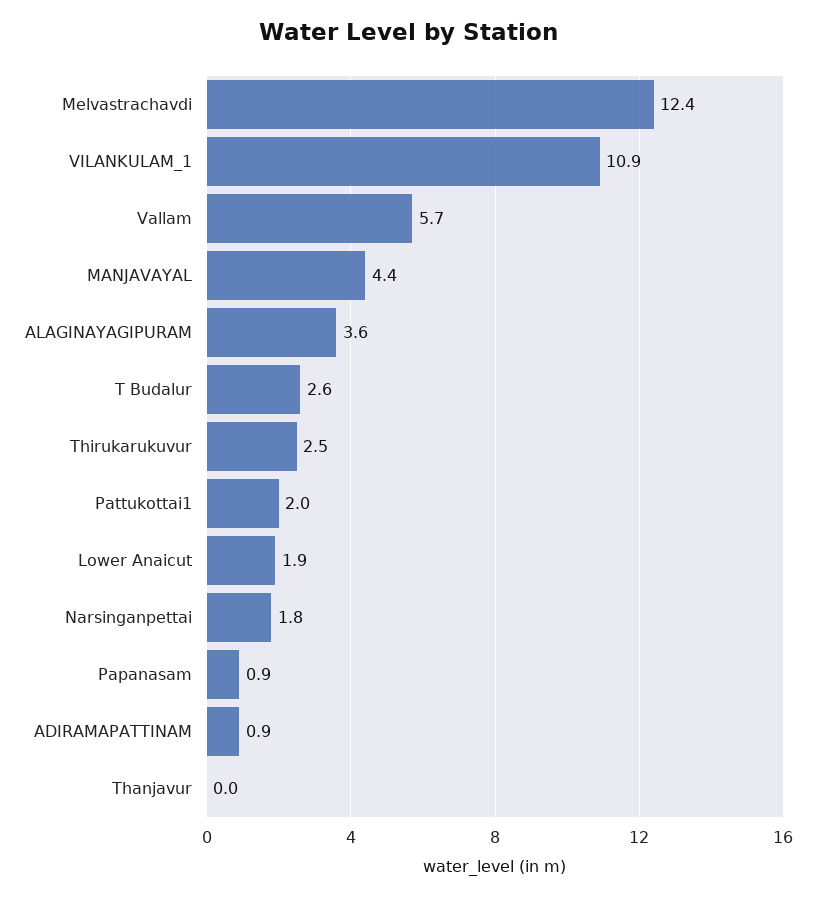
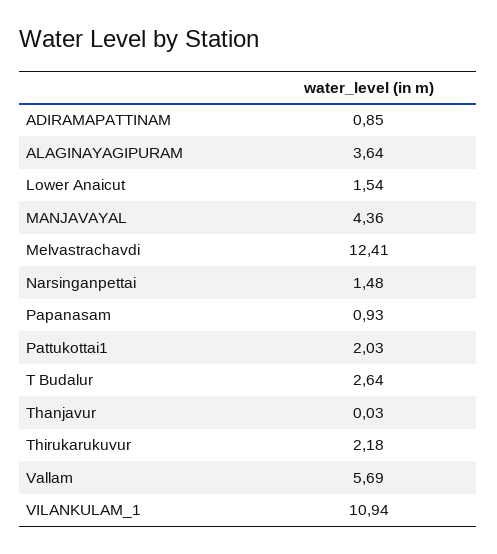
Thirukarukuvur: 2.5 -> 2.18
Lower Anaicut: 1.9 -> 1.54
Narsinganpettai: 1.8 -> 1.48

